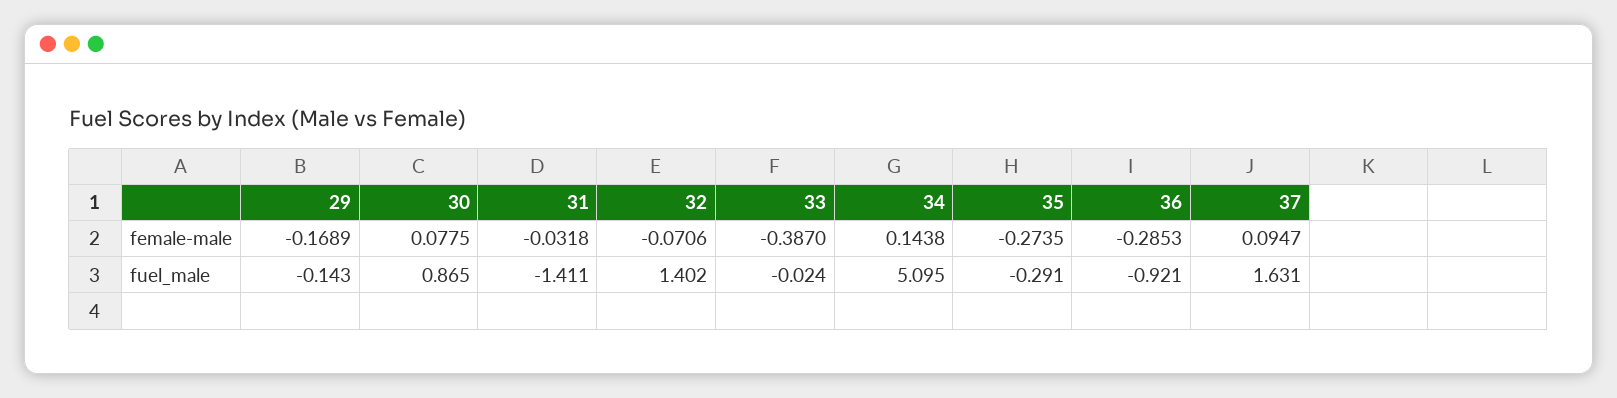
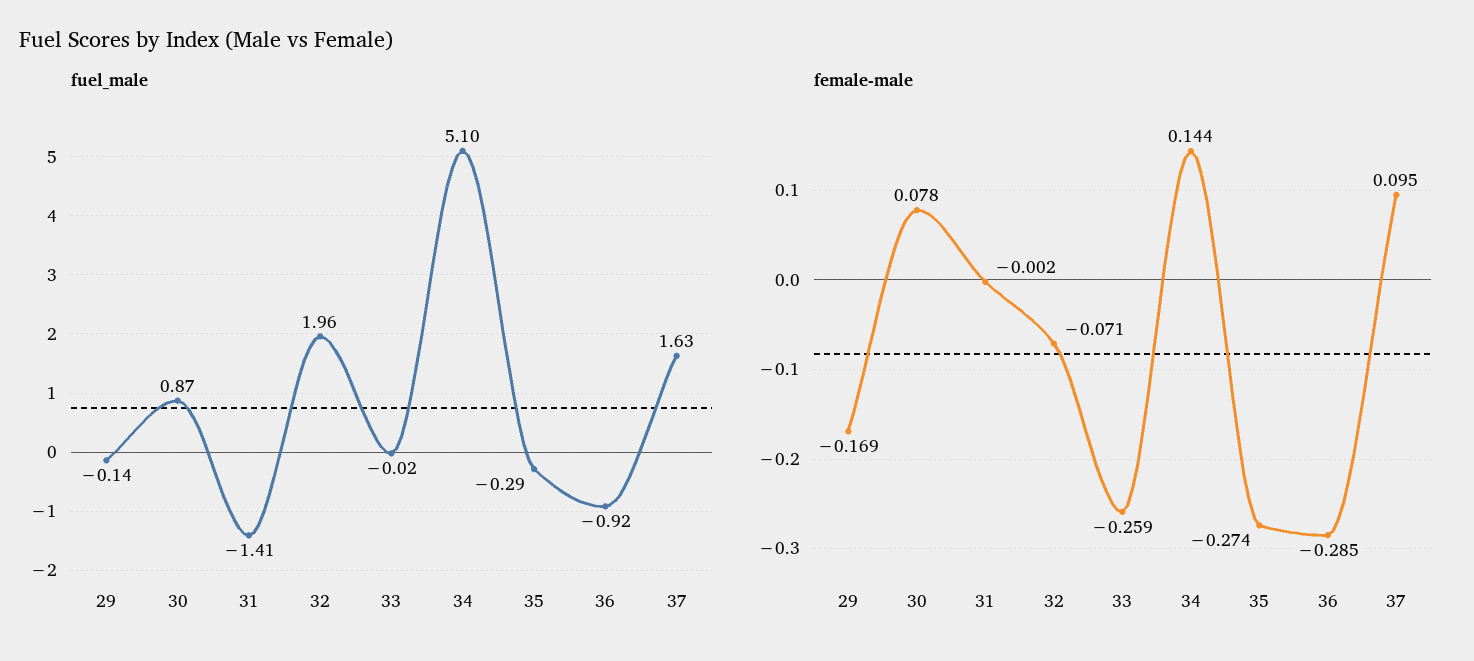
female-male, 31: -0.0318 -> -0.002
female-male, 33: -0.387 -> -0.259
fuel_male, 32: 1.402 -> 1.96

